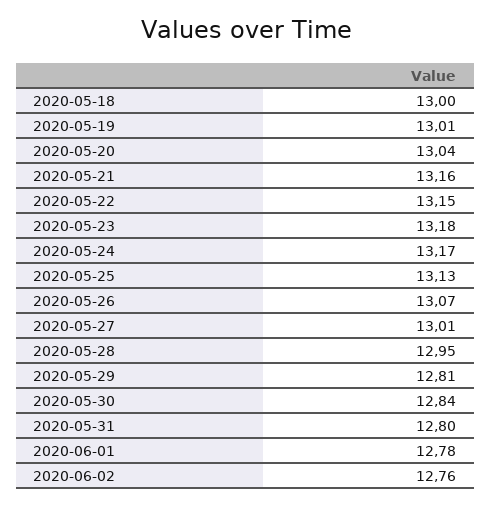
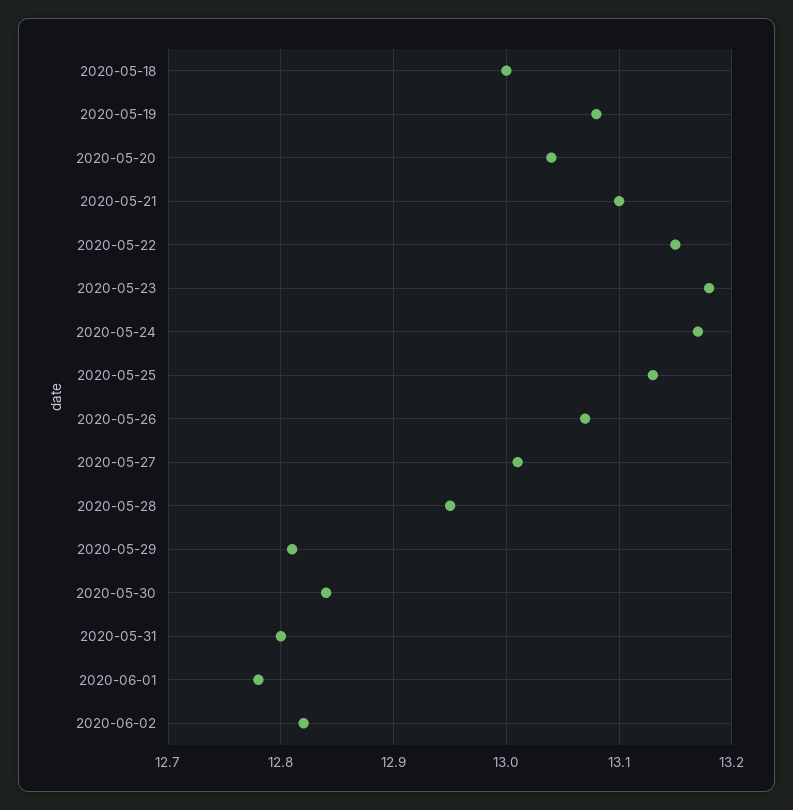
2020-05-19: 13.01 -> 13.08
2020-05-21: 13.16 -> 13.1
2020-06-02: 12.76 -> 12.82

